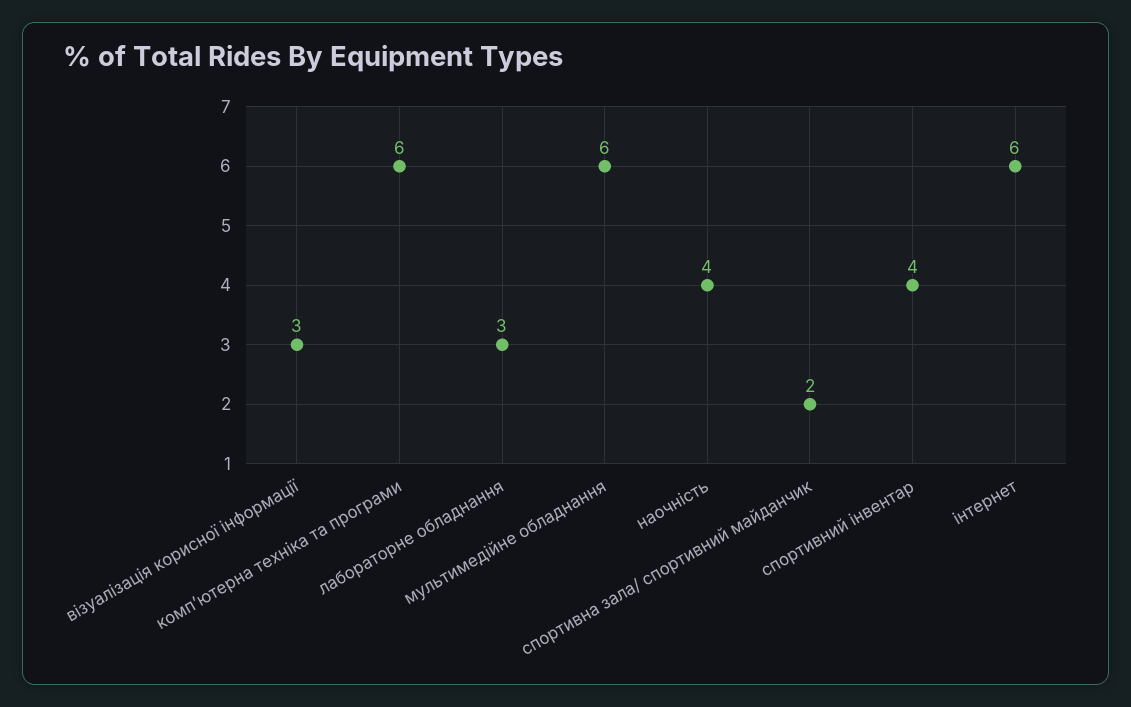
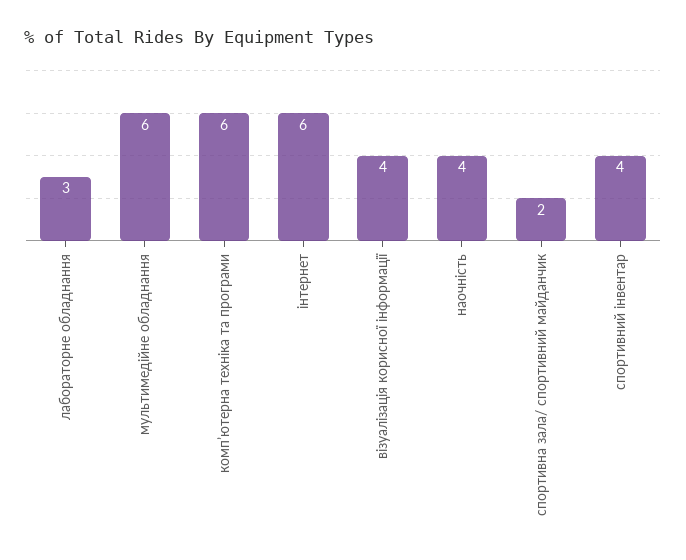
візуалізація корисної інформації: 3 -> 4

